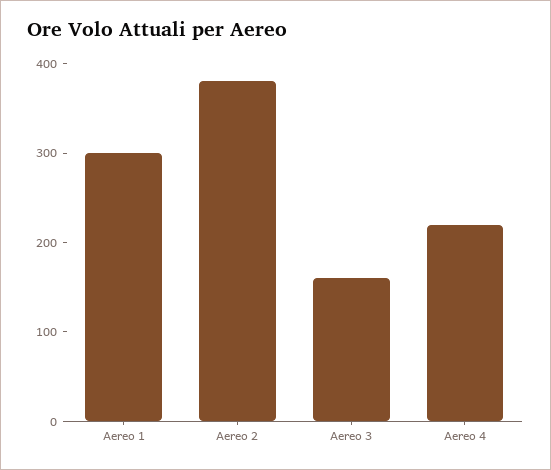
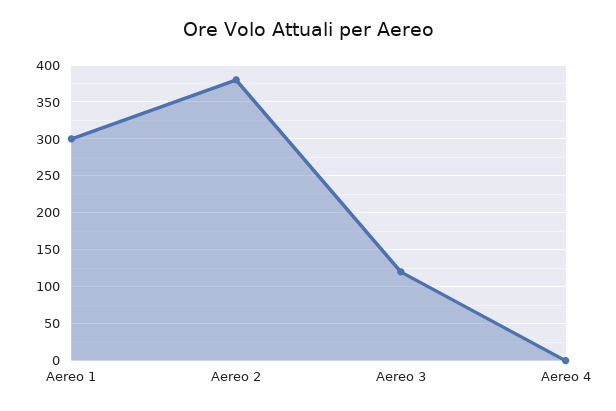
Aereo 3: 160 -> 120
Aereo 4: 220 -> 0

